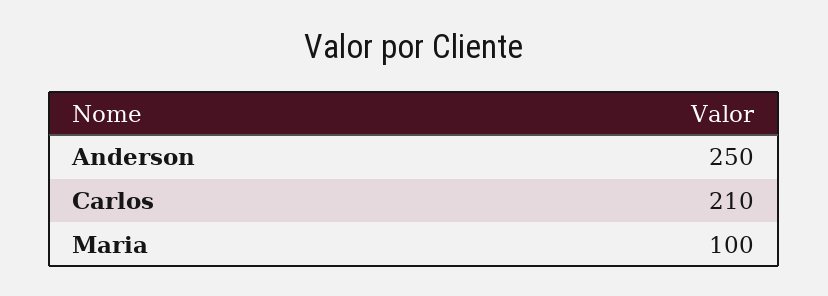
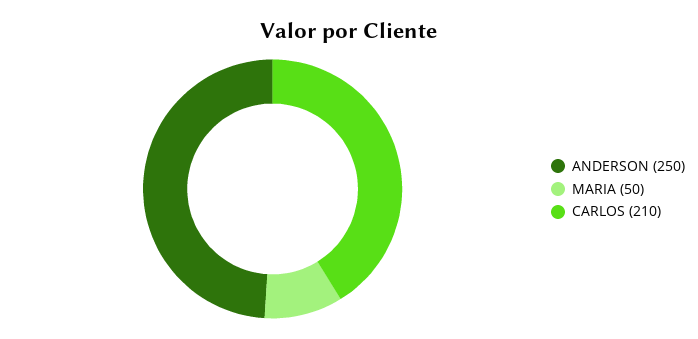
Maria: 100 -> 50

